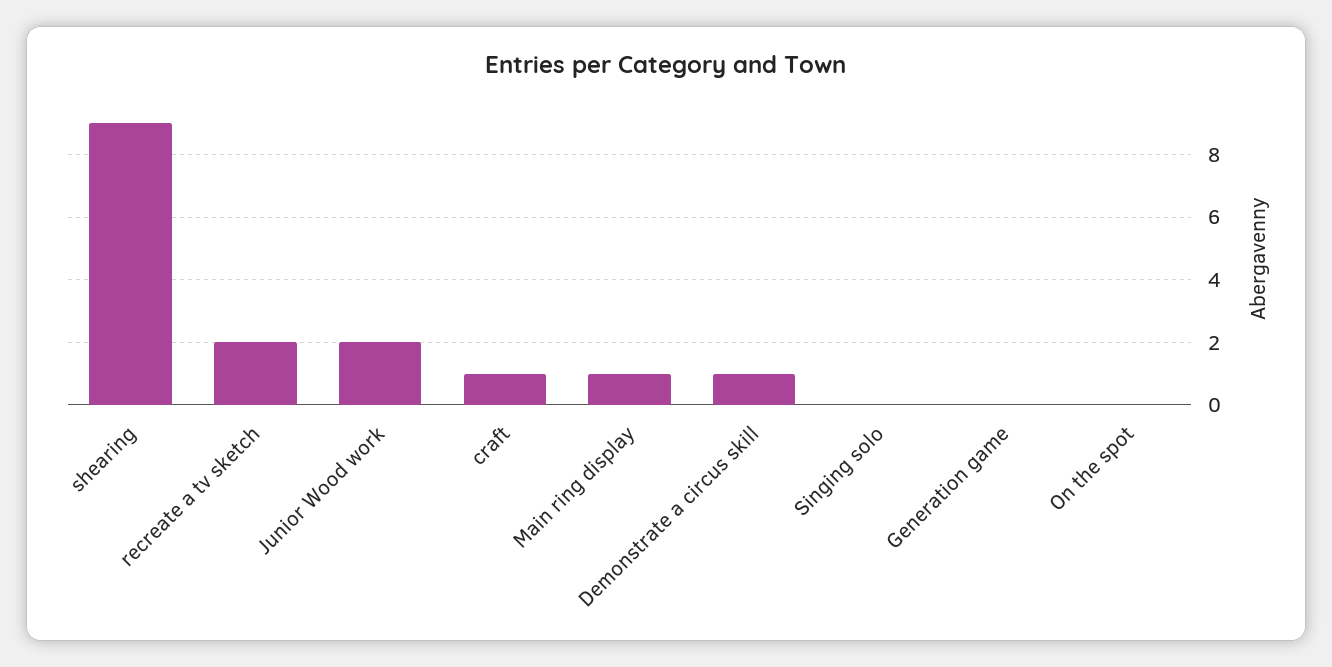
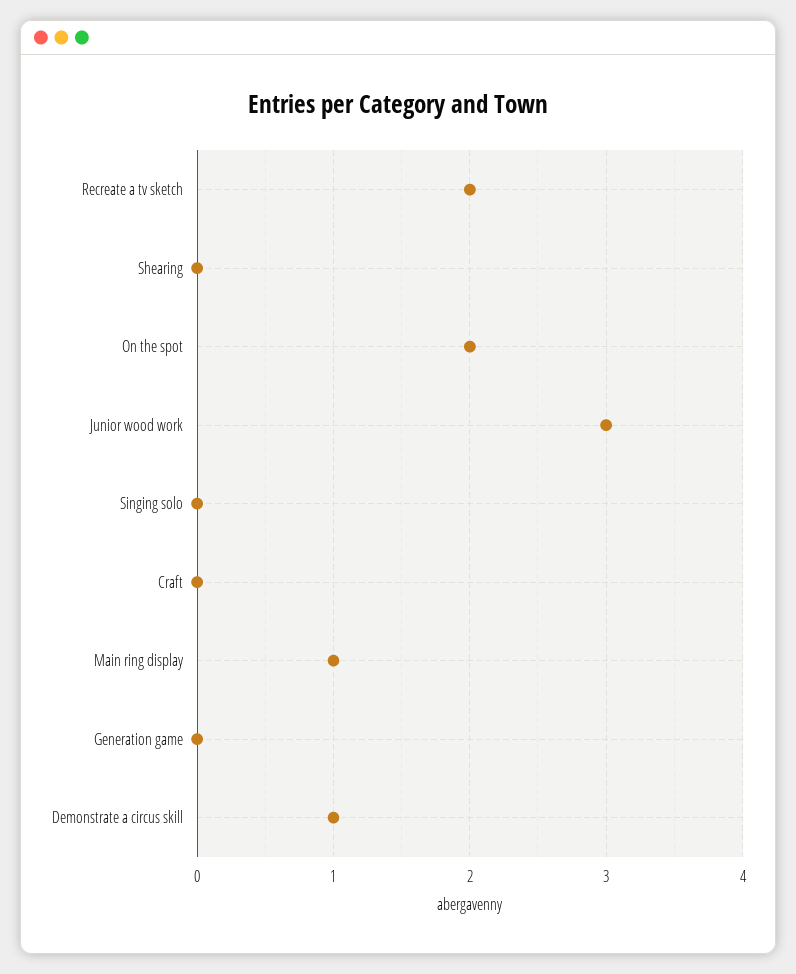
shearing: 9 -> 0
Junior Wood work: 2 -> 3
craft: 1 -> 0
On the spot: 0 -> 2

